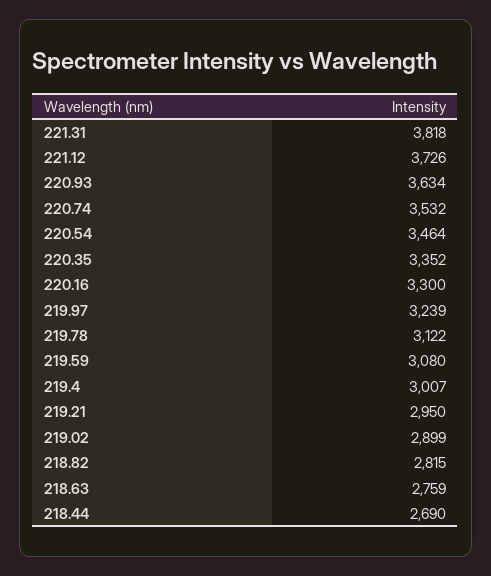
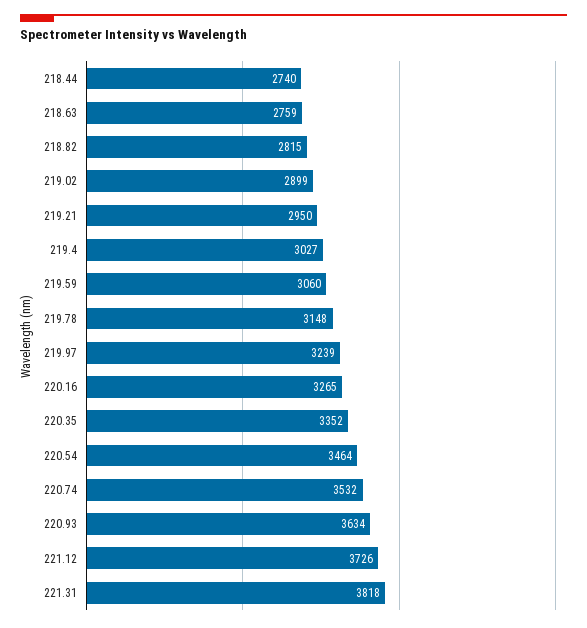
220.16: 3300 -> 3265
219.78: 3122 -> 3148
219.59: 3080 -> 3060
219.4: 3007 -> 3027
218.44: 2690 -> 2740

